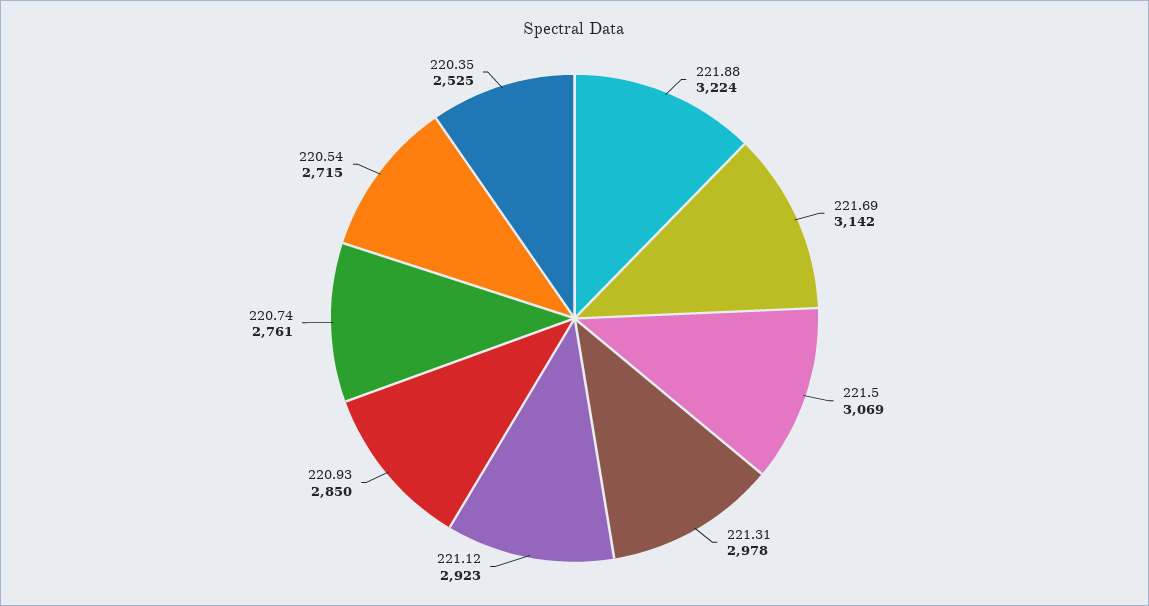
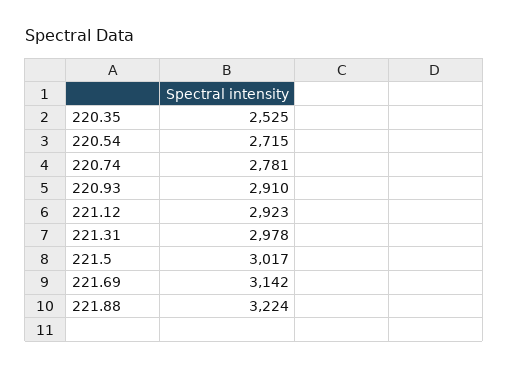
221.5: 3069 -> 3017
220.93: 2850 -> 2910
220.74: 2761 -> 2781

